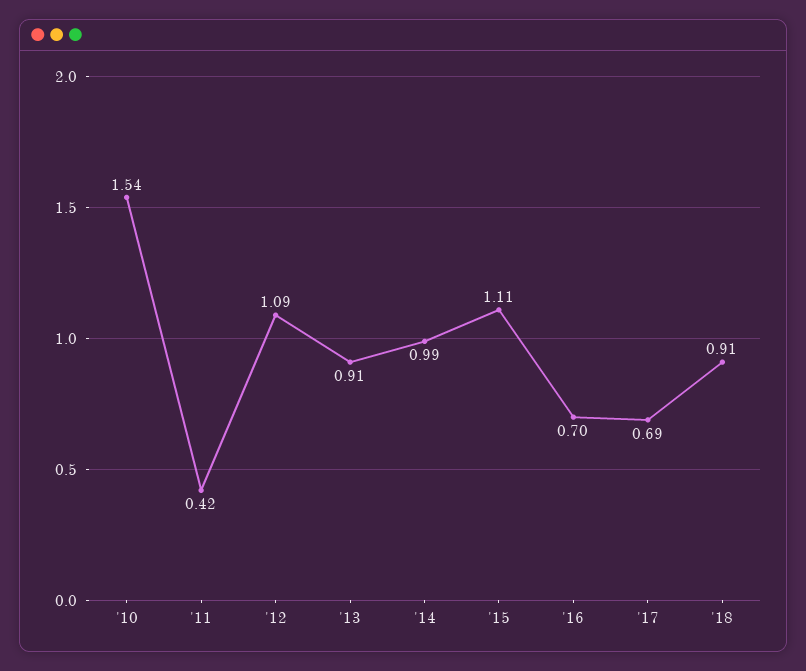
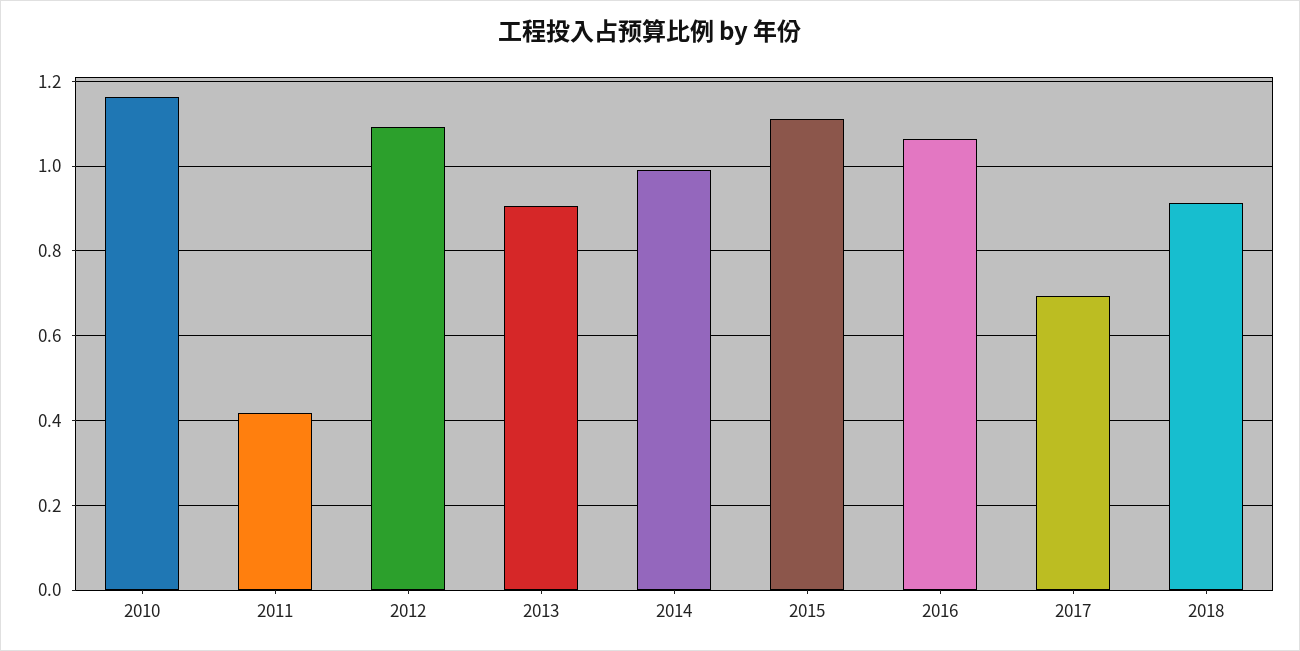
'10: 1.54 -> 1.16
'16: 0.7 -> 1.06

